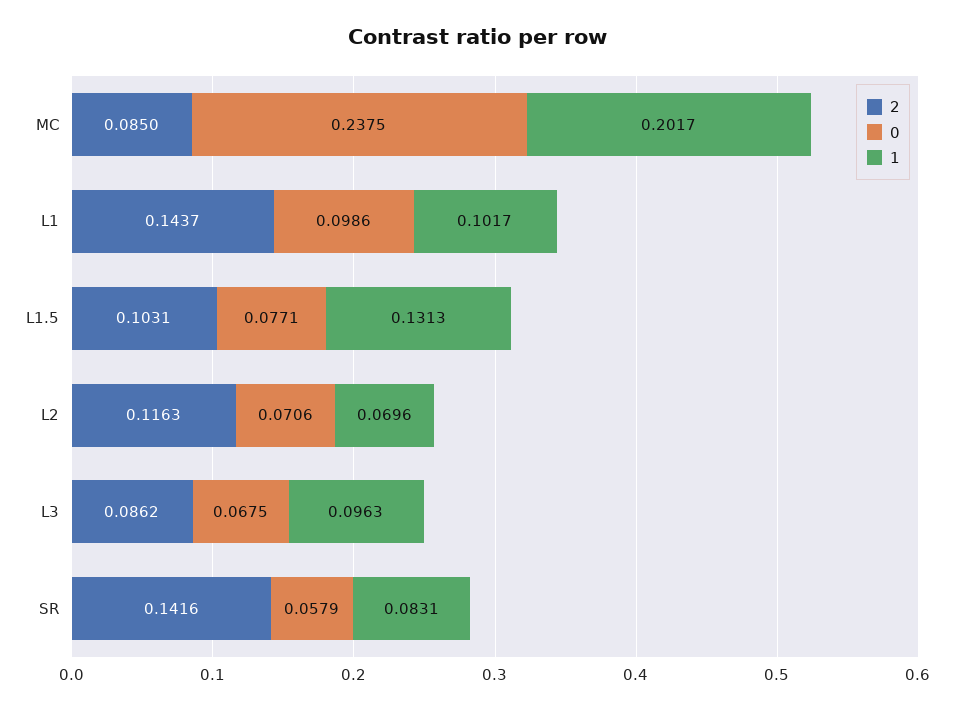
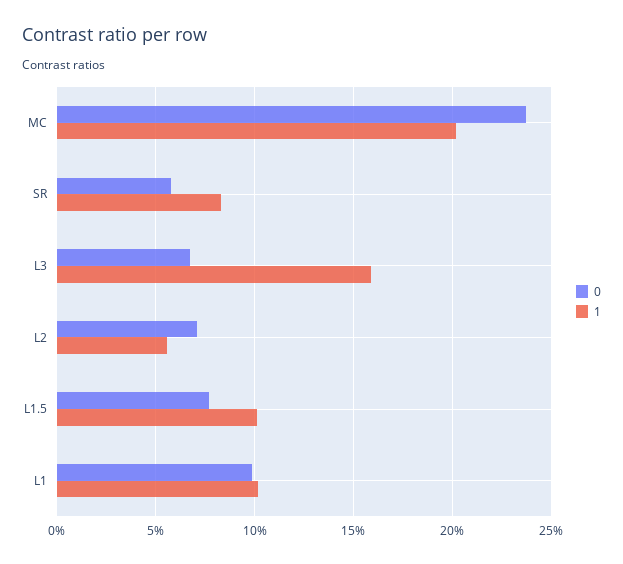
2, MC: 0.085 -> none
2, L1: 0.1437 -> none
2, L1.5: 0.1031 -> none
1, L1.5: 0.1313 -> 0.1
2, L2: 0.1163 -> none
1, L2: 0.0696 -> 0.055
2, L3: 0.0862 -> none
1, L3: 0.0963 -> 0.16
2, SR: 0.1416 -> none

